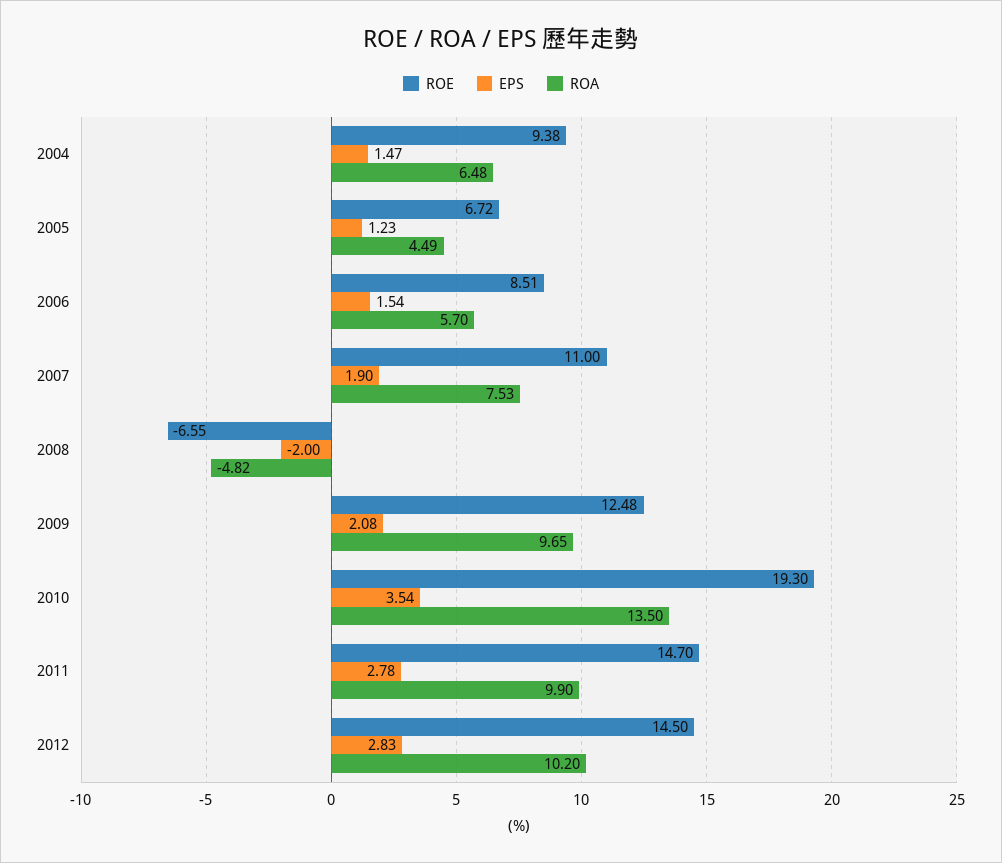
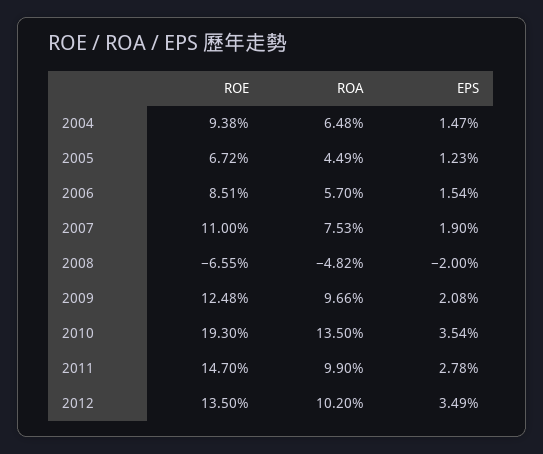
ROA, 2009: 9.65 -> 9.66
ROE, 2012: 14.5 -> 13.5
EPS, 2012: 2.83 -> 3.49

